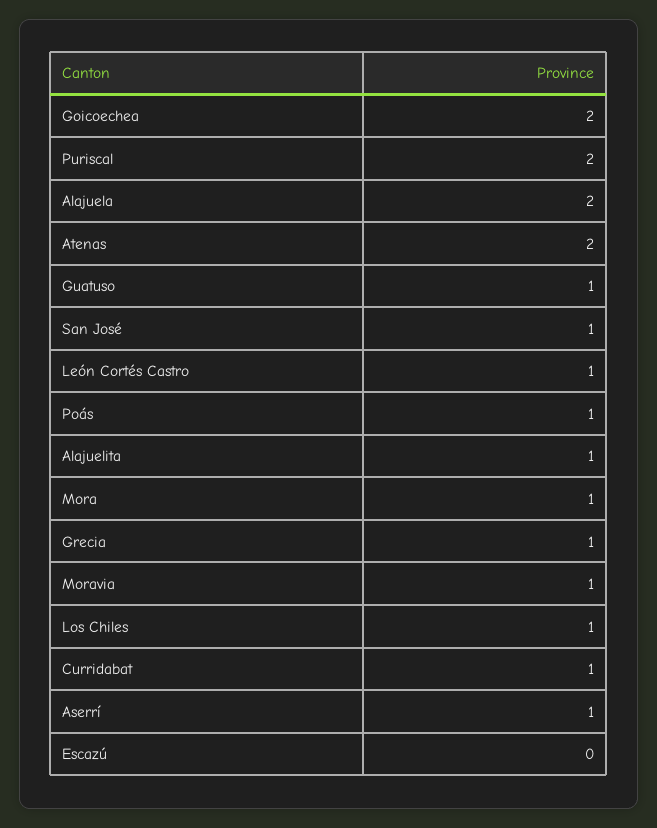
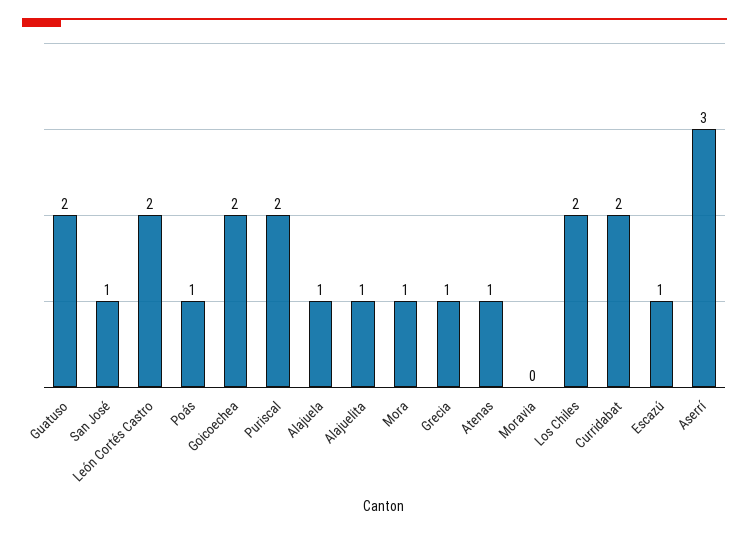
Alajuela: 2 -> 1
Atenas: 2 -> 1
Guatuso: 1 -> 2
León Cortés Castro: 1 -> 2
Moravia: 1 -> 0
Los Chiles: 1 -> 2
Curridabat: 1 -> 2
Aserrí: 1 -> 3
Escazú: 0 -> 1

